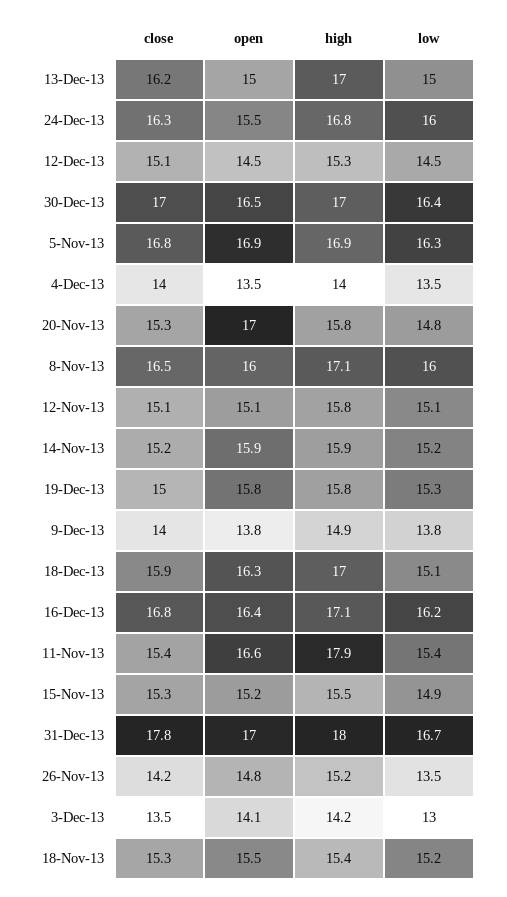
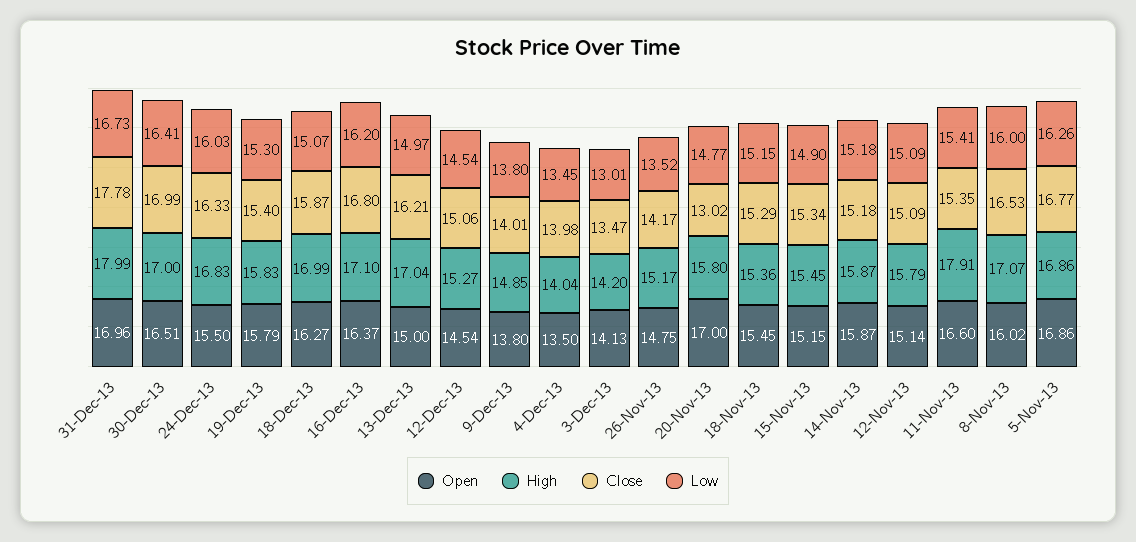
close, 20-Nov-13: 15.3 -> 13.02
close, 19-Dec-13: 15 -> 15.4

